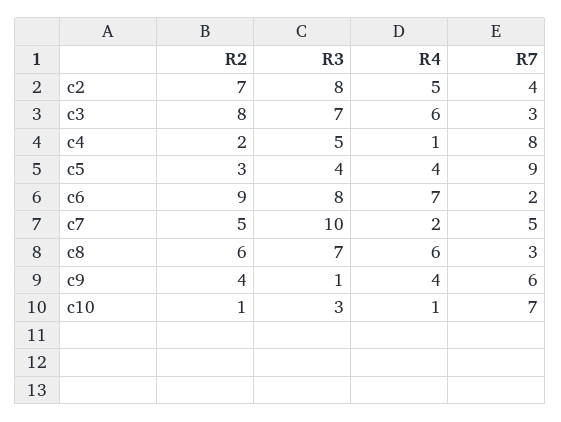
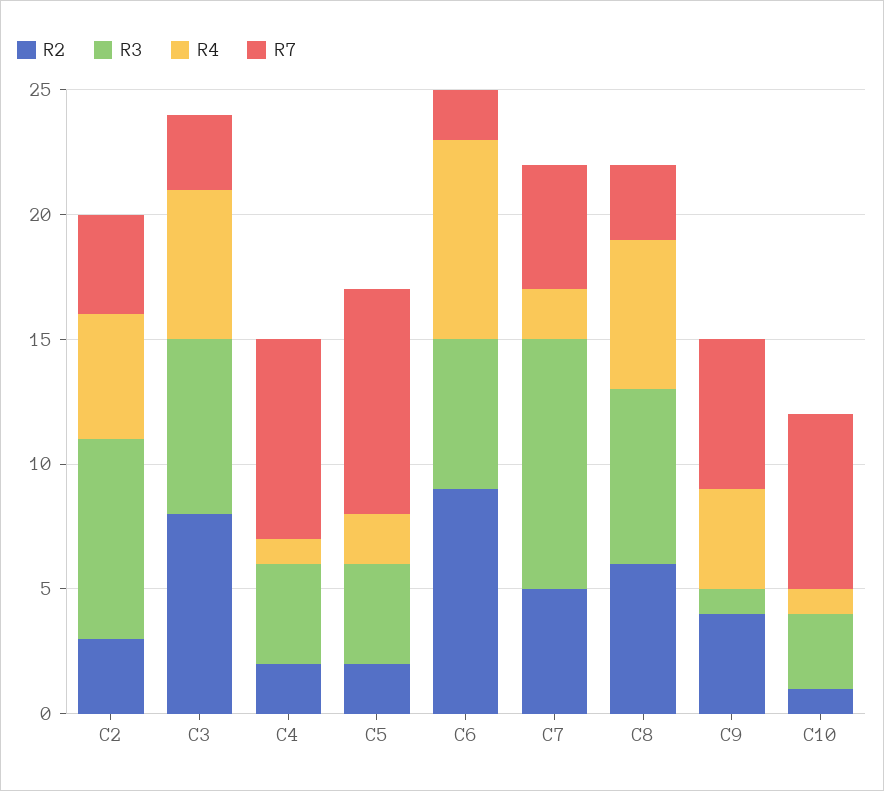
R2, c2: 7 -> 3
R3, c4: 5 -> 4
R2, c5: 3 -> 2
R4, c5: 4 -> 2
R3, c6: 8 -> 6
R4, c6: 7 -> 8

